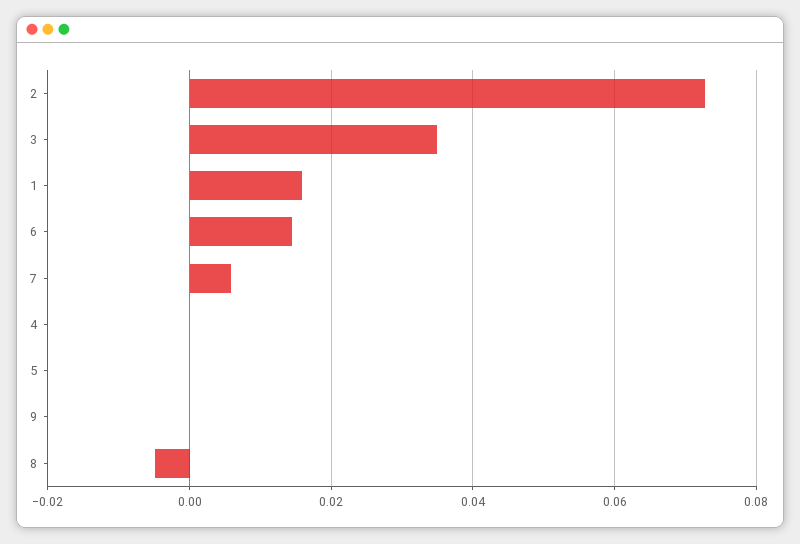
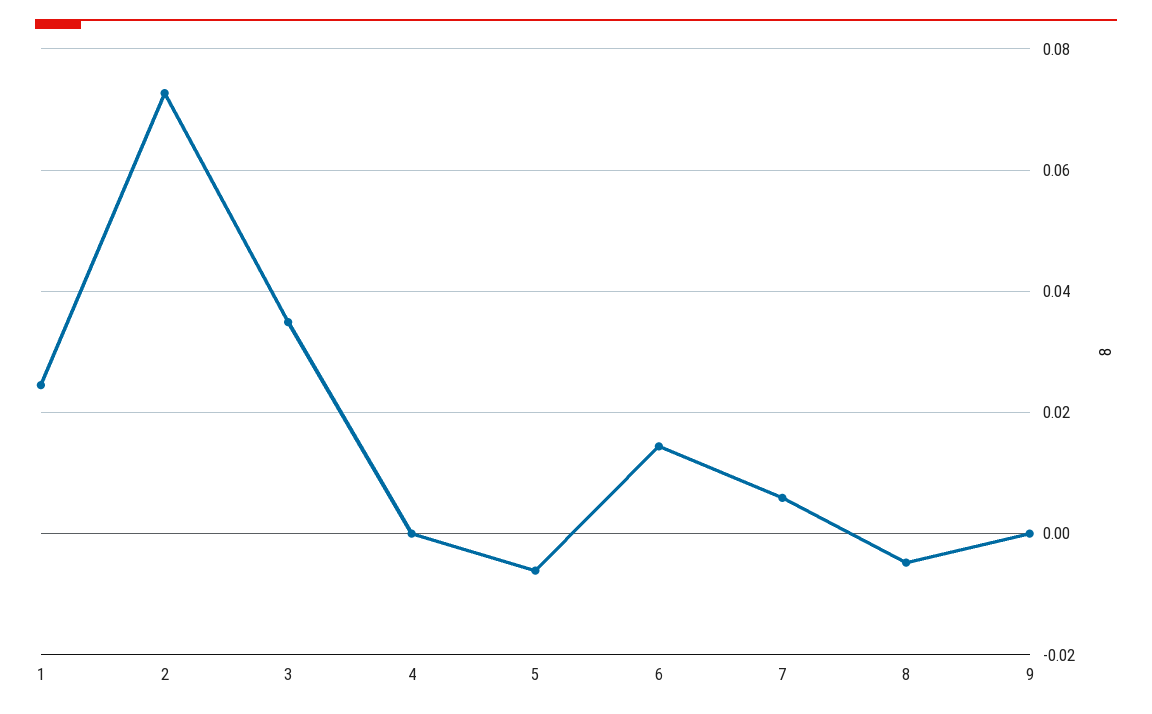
1: 0.016 -> 0.024
5: 0 -> -0.006

